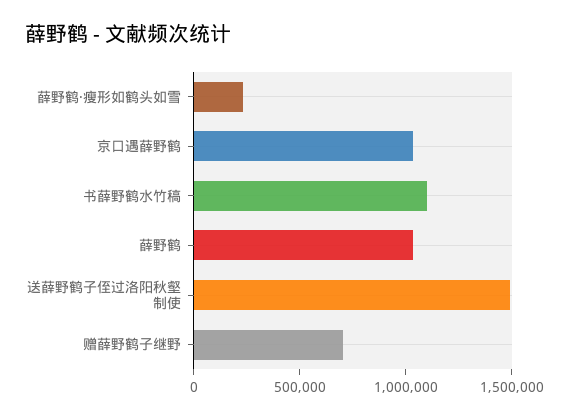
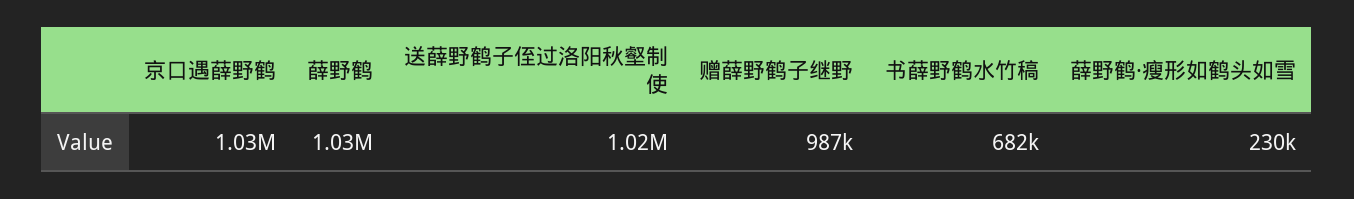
书薛野鹤水竹稿: 1100000 -> 682000
送薛野鹤子侄过洛阳秋壑制使: 1500000 -> 1020000
赠薛野鹤子继野: 700000 -> 987000

